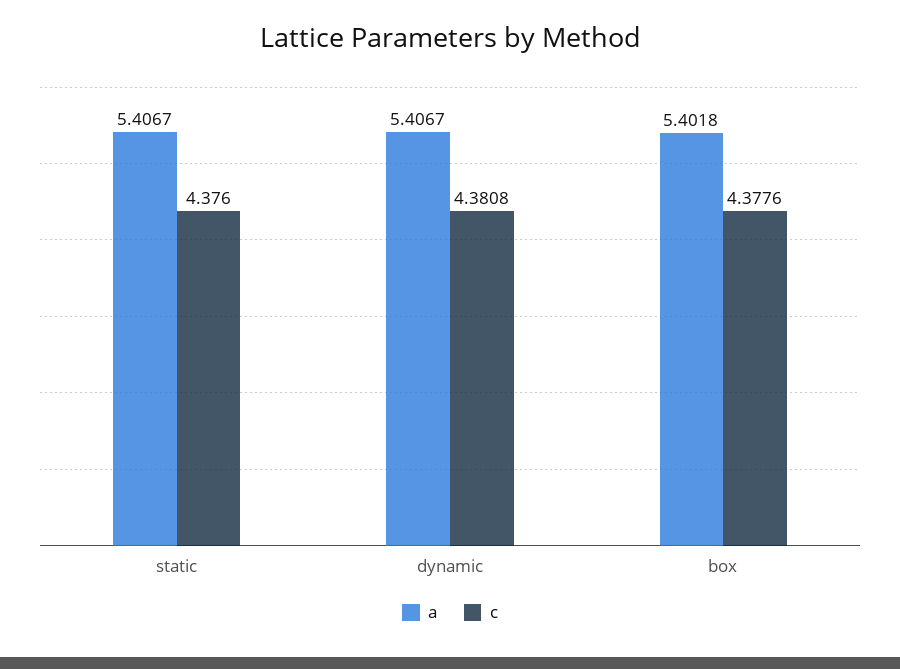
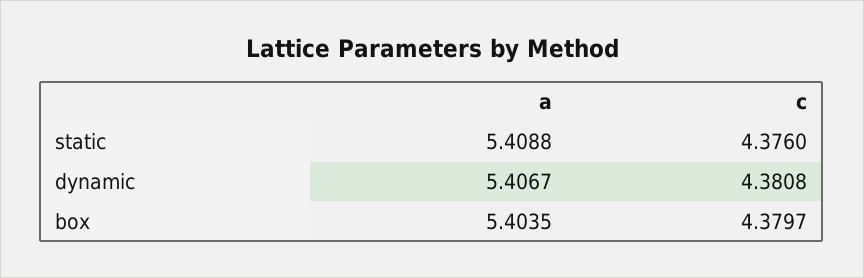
a, static: 5.4067 -> 5.4088
a, box: 5.4018 -> 5.4035
c, box: 4.3776 -> 4.3797

